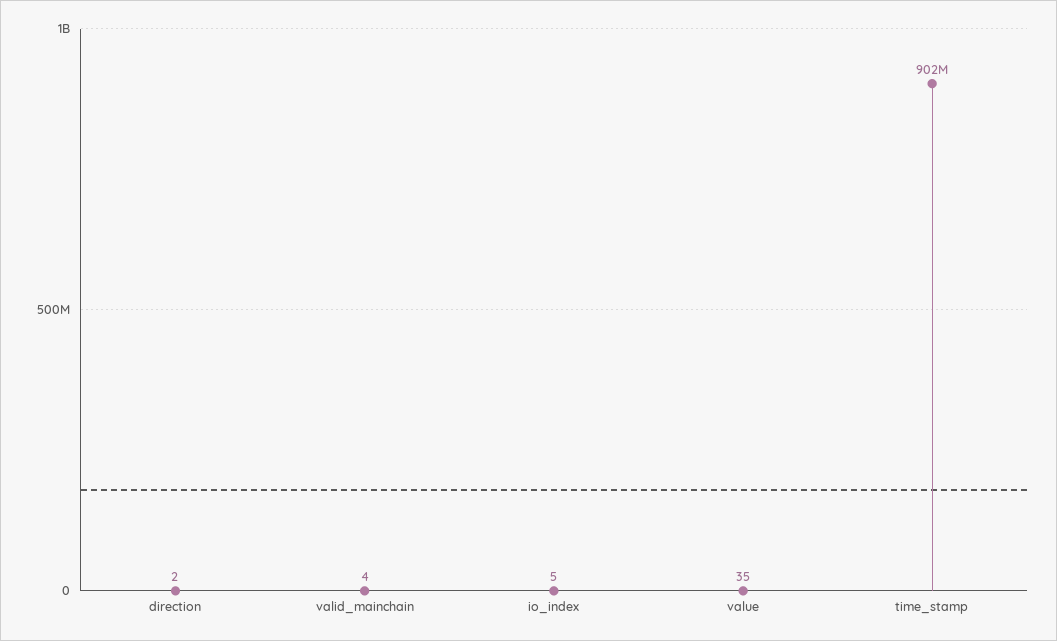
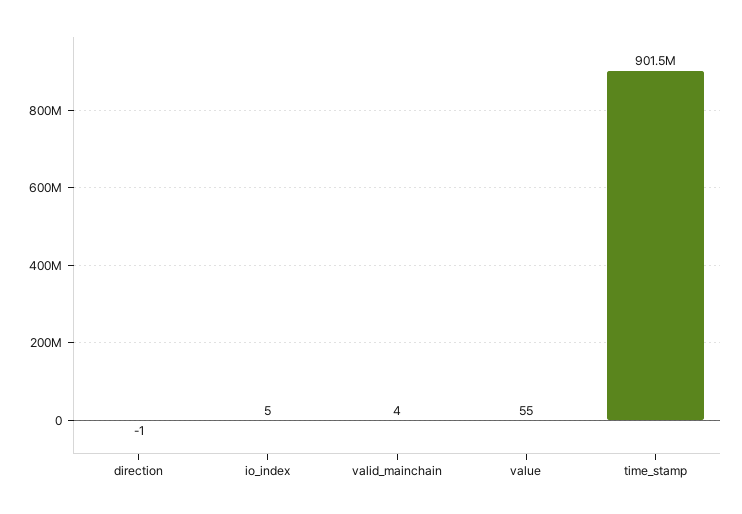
direction: 2 -> -1
value: 35 -> 55

